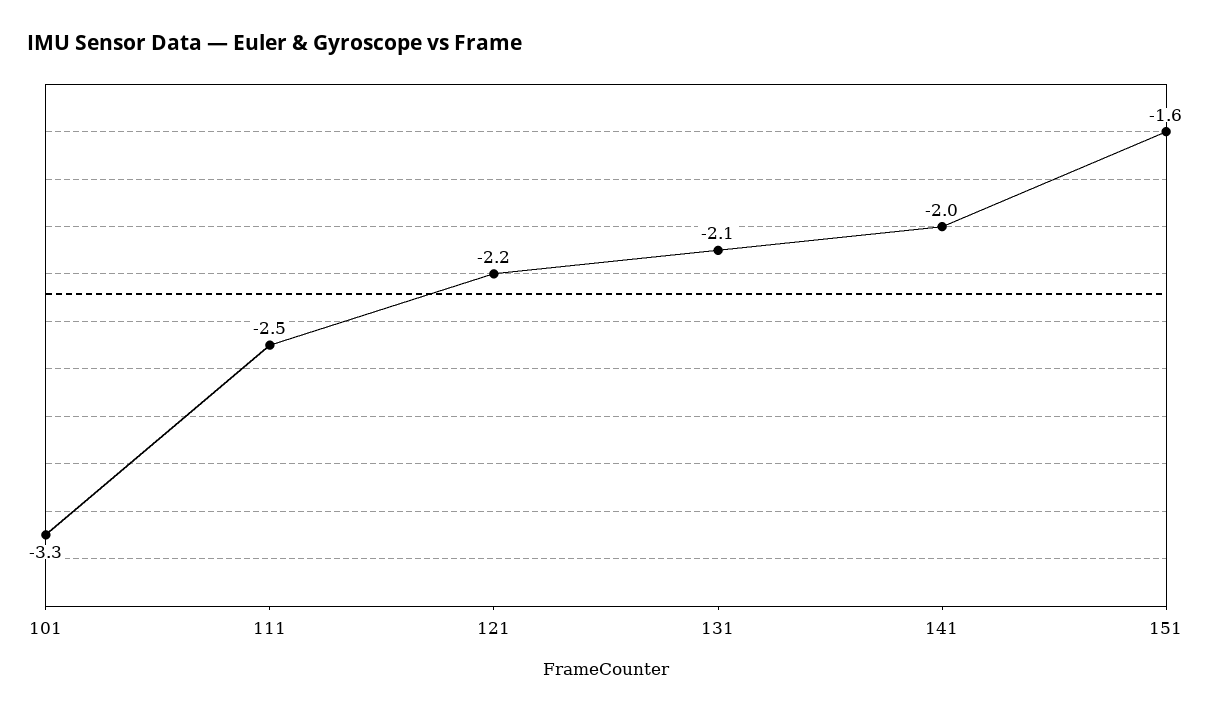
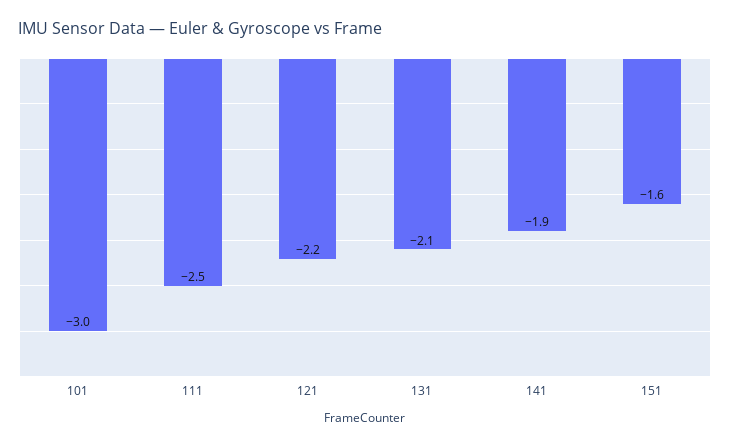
101: -3.3 -> -3
141: -2 -> -1.9

